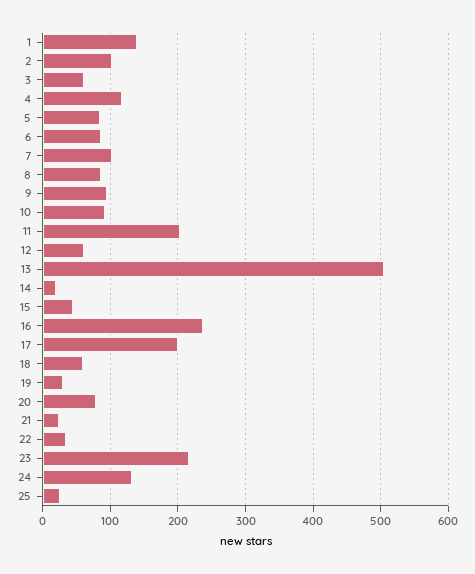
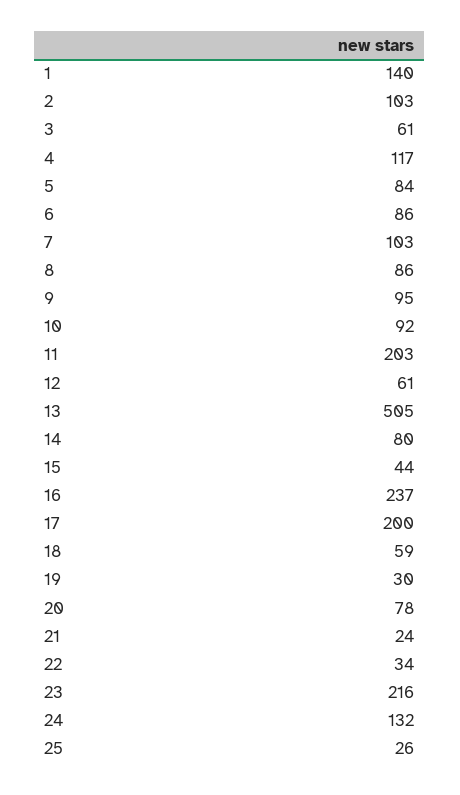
14: 20 -> 80

